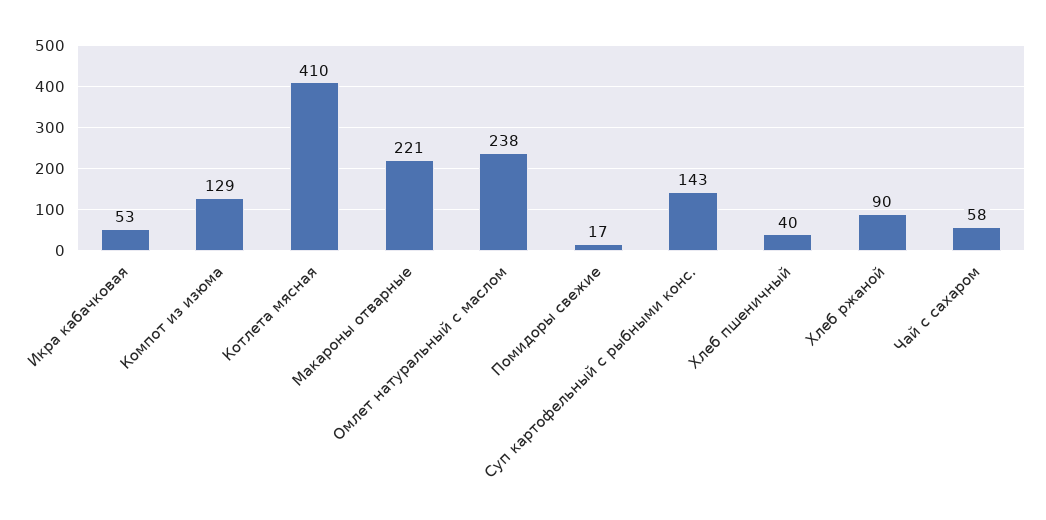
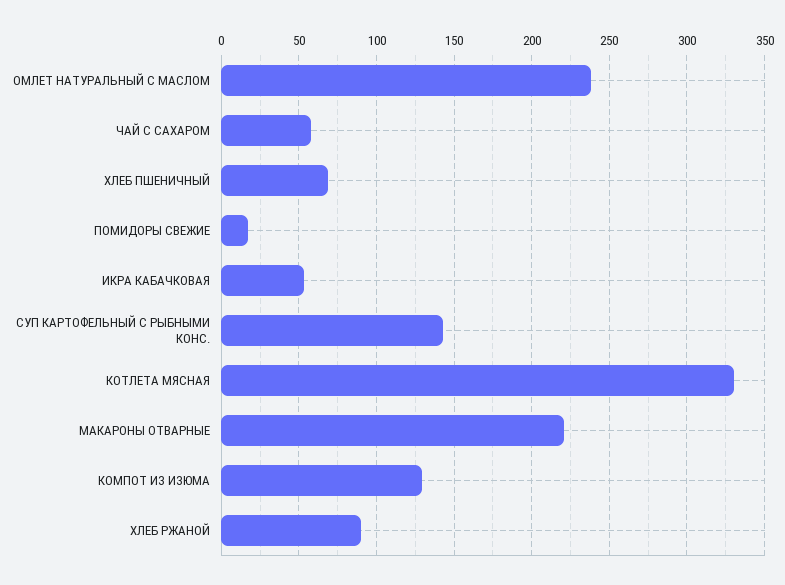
Котлета мясная: 410 -> 330
Хлеб пшеничный: 40 -> 70

